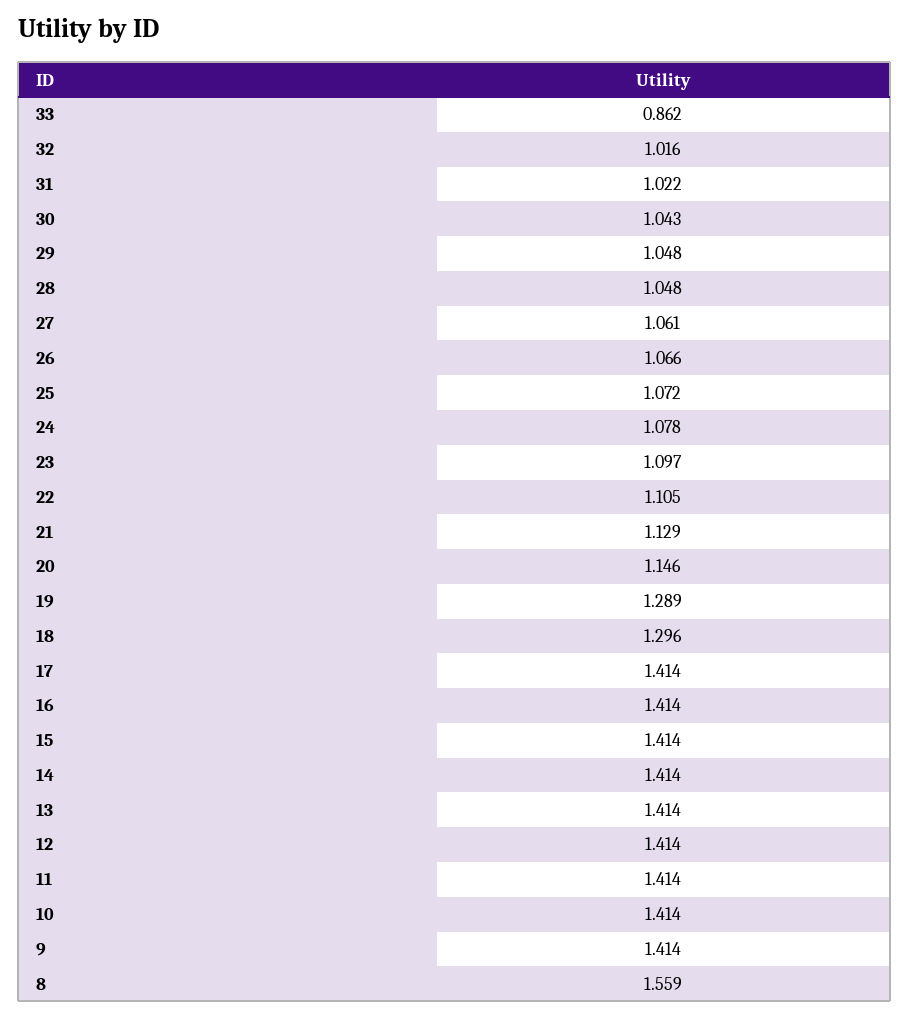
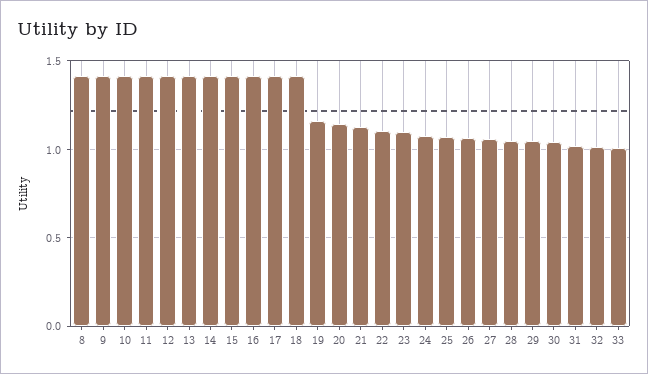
33: 0.862 -> 1
19: 1.289 -> 1.15
18: 1.296 -> 1.4
8: 1.559 -> 1.4

